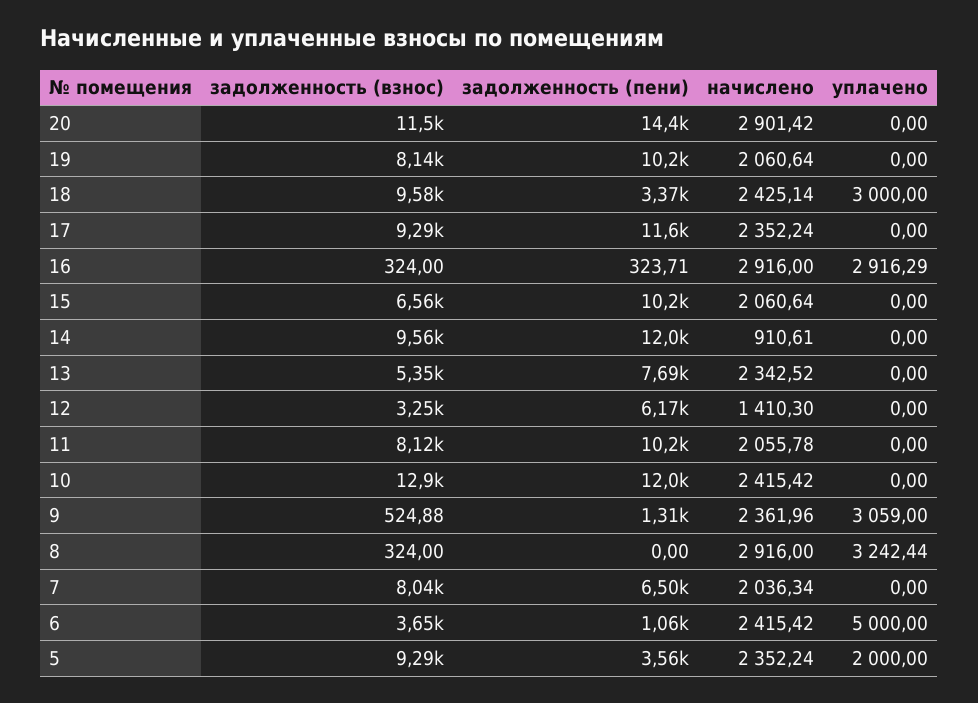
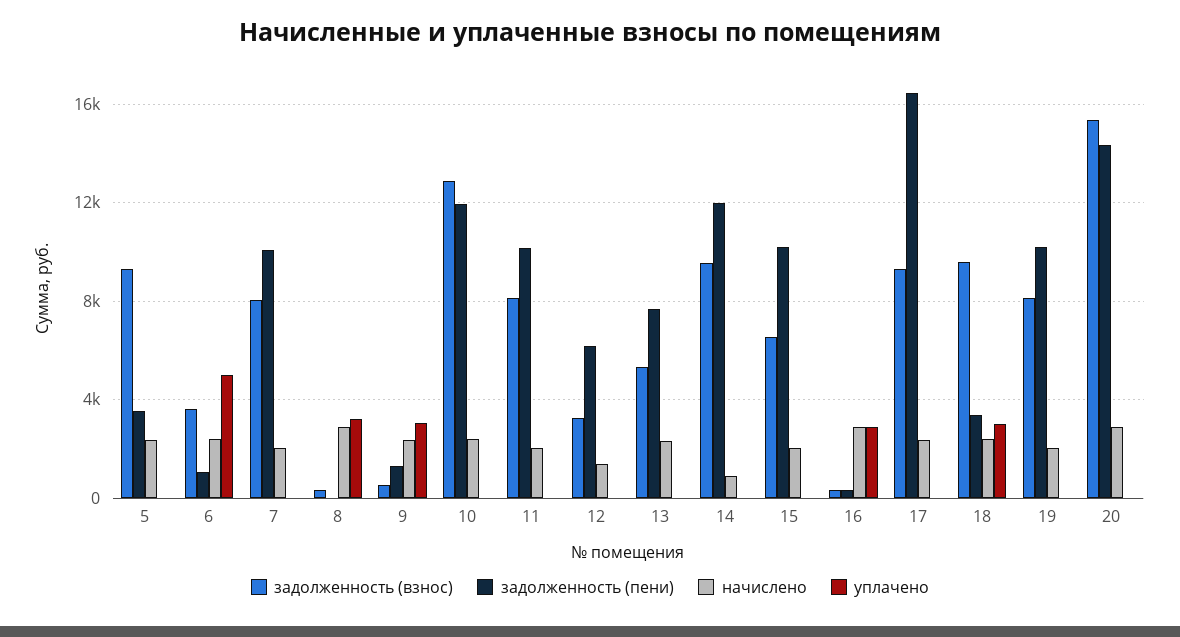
задолженность (взнос), 20: 11500 -> 15500
задолженность (пени), 17: 11600 -> 16500
задолженность (пени), 7: 6500 -> 10000
уплачено, 5: 2000 -> 0

